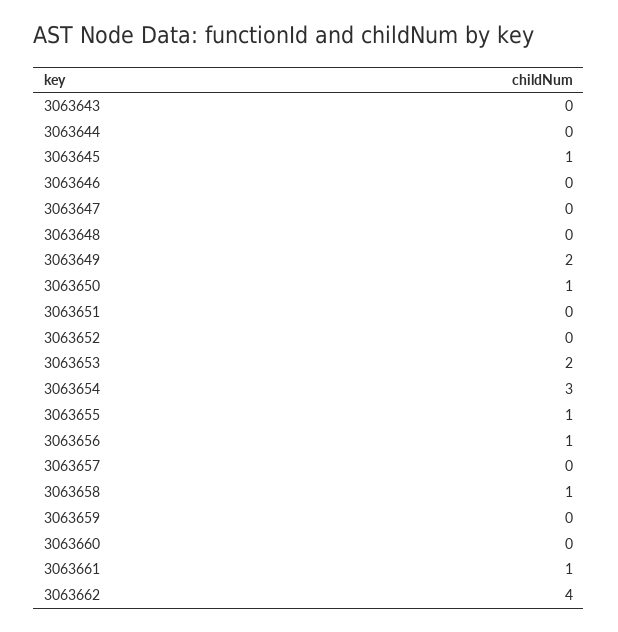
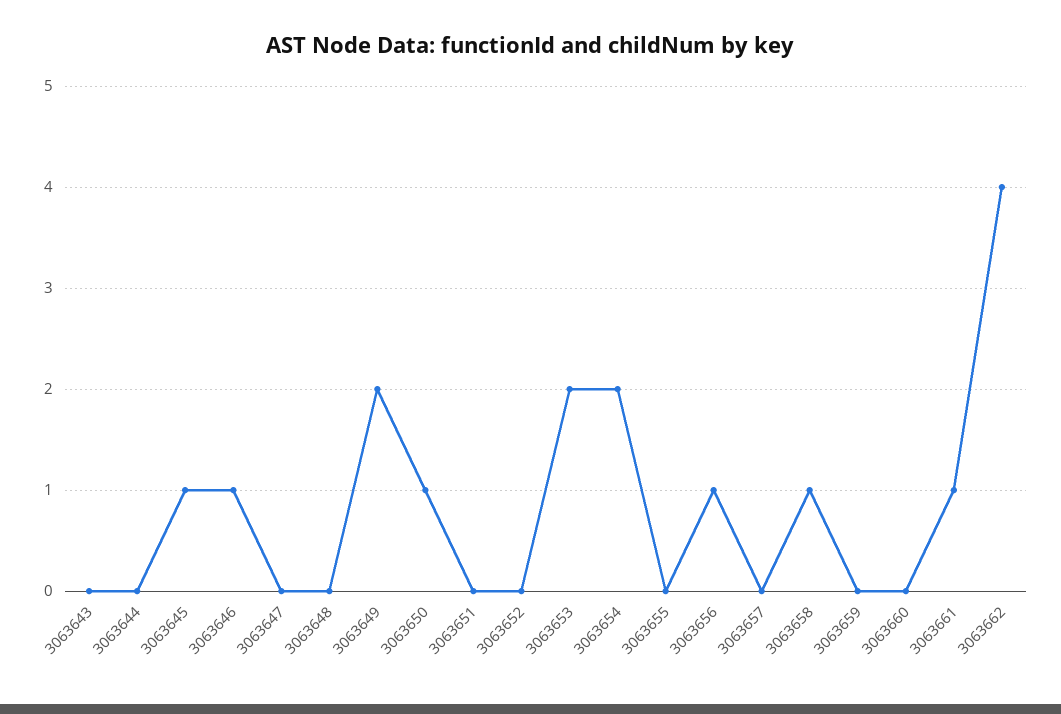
3063646: 0 -> 1
3063654: 3 -> 2
3063655: 1 -> 0

